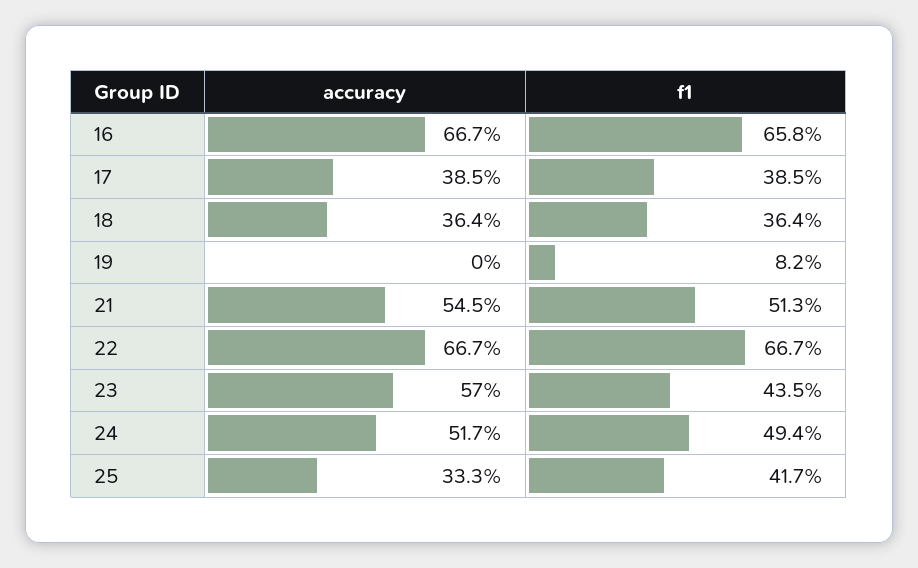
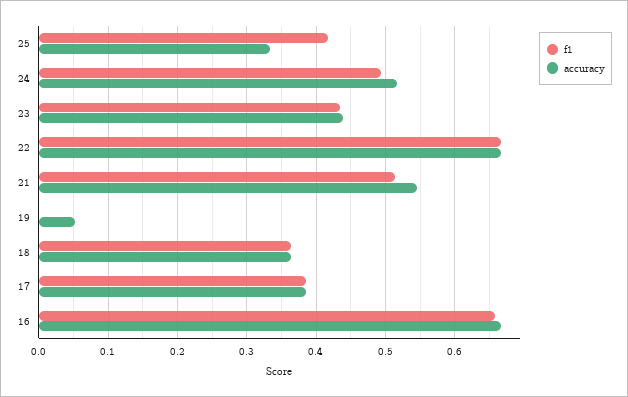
accuracy, 19: 0 -> 0.05
f1, 19: 0.082 -> 0
accuracy, 23: 0.57 -> 0.44

